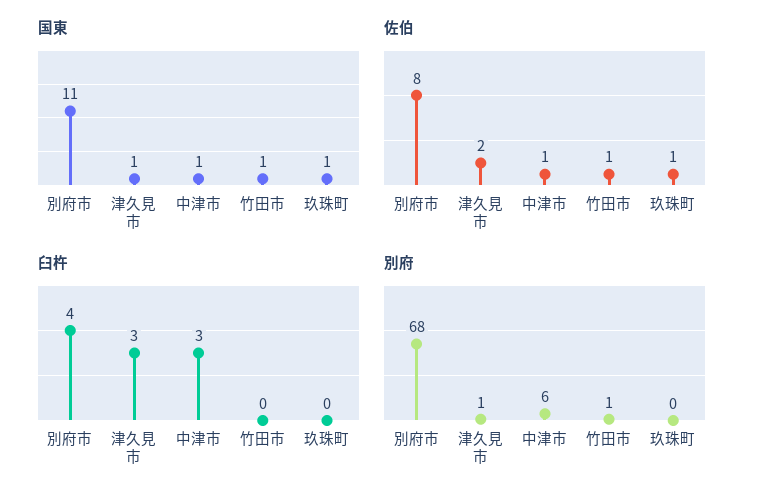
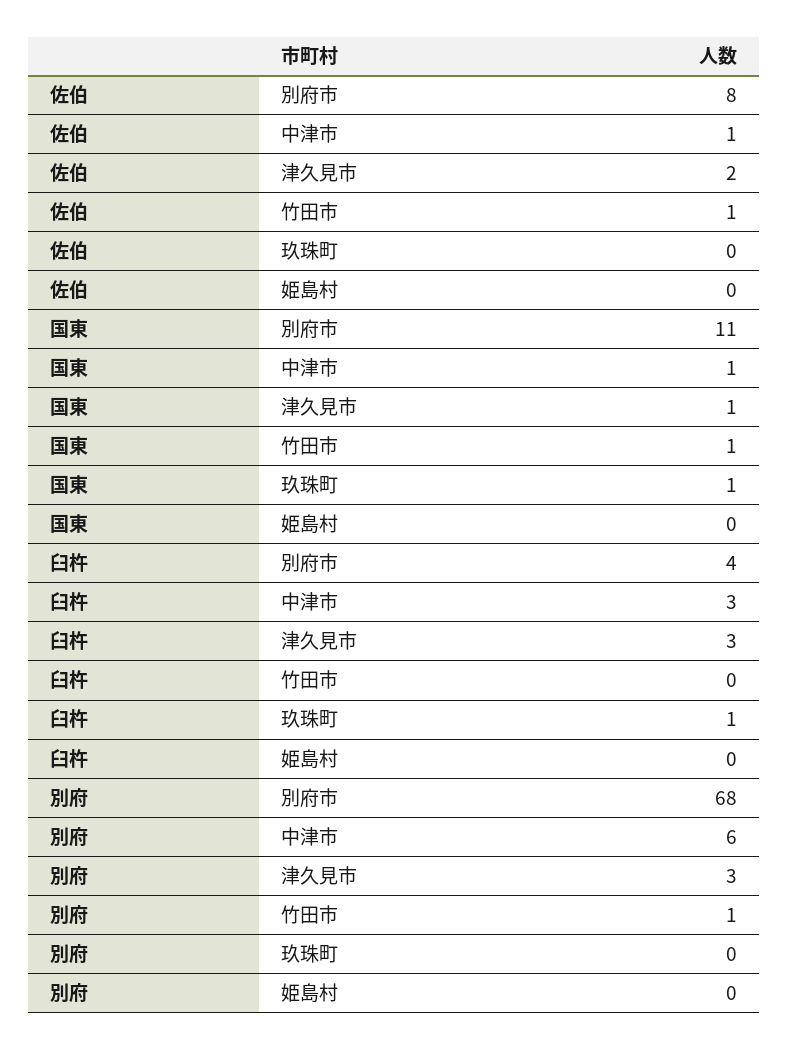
佐伯, 玖珠町: 1 -> 0
臼杵, 玖珠町: 0 -> 1
別府, 津久見市: 1 -> 3
佐伯, 姫島村: none -> 0
国東, 姫島村: none -> 0
臼杵, 姫島村: none -> 0
別府, 姫島村: none -> 0

